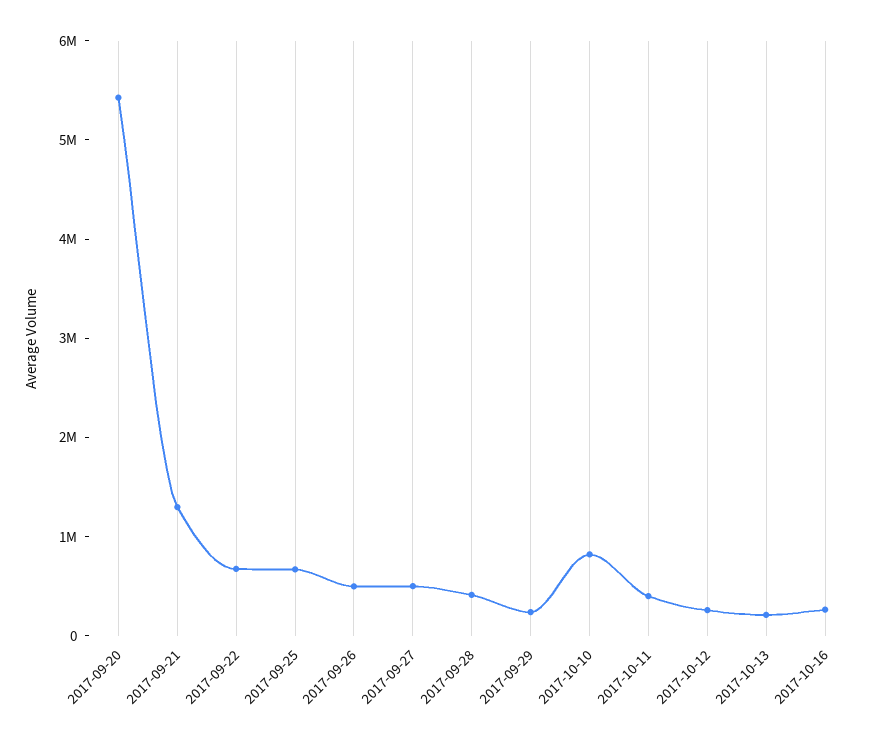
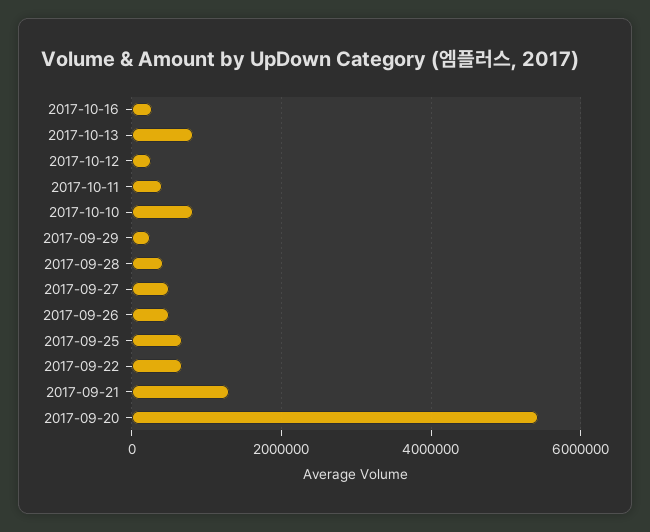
2017-10-13: 200000 -> 800000

